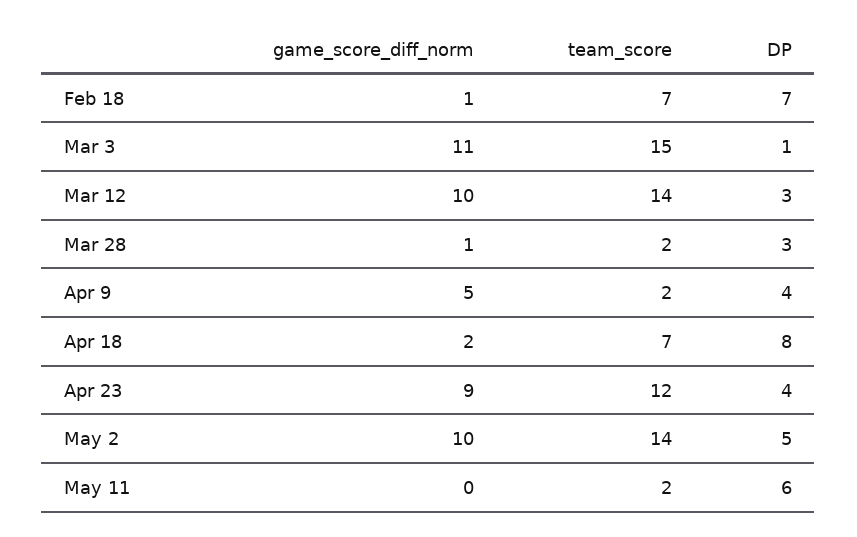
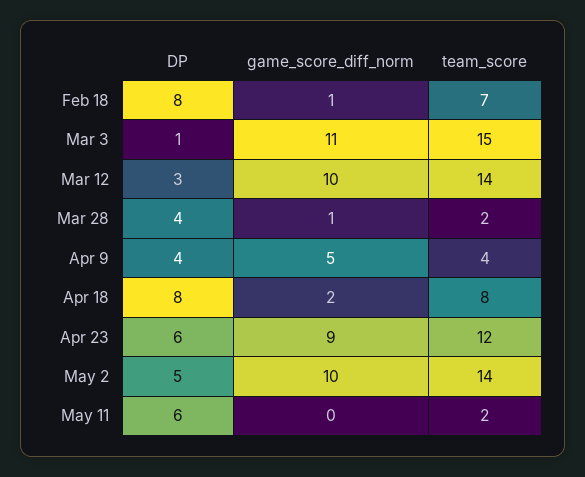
DP, Feb 18: 7 -> 8
DP, Mar 28: 3 -> 4
team_score, Apr 9: 2 -> 4
team_score, Apr 18: 7 -> 8
DP, Apr 23: 4 -> 6

